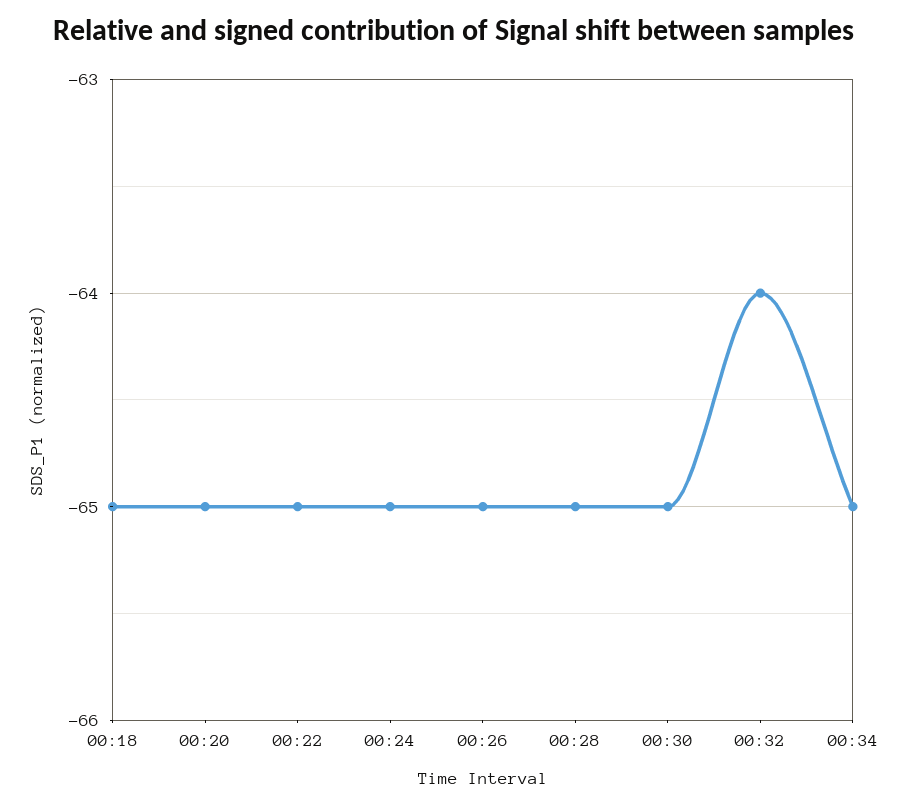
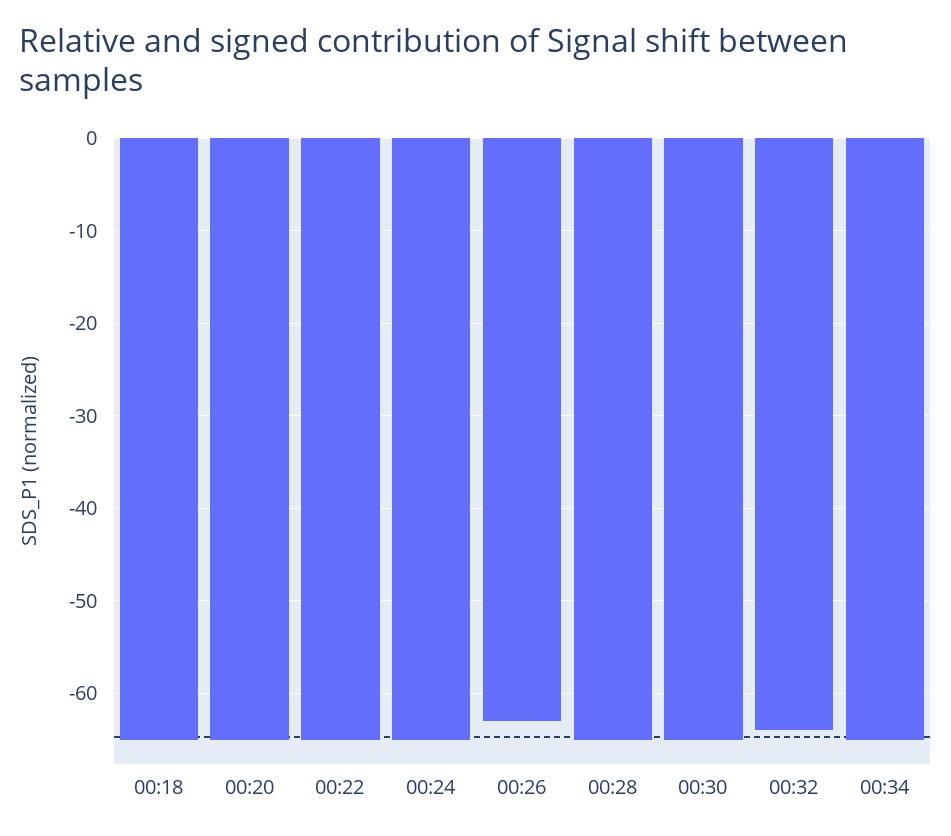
00:26: -65 -> -63

